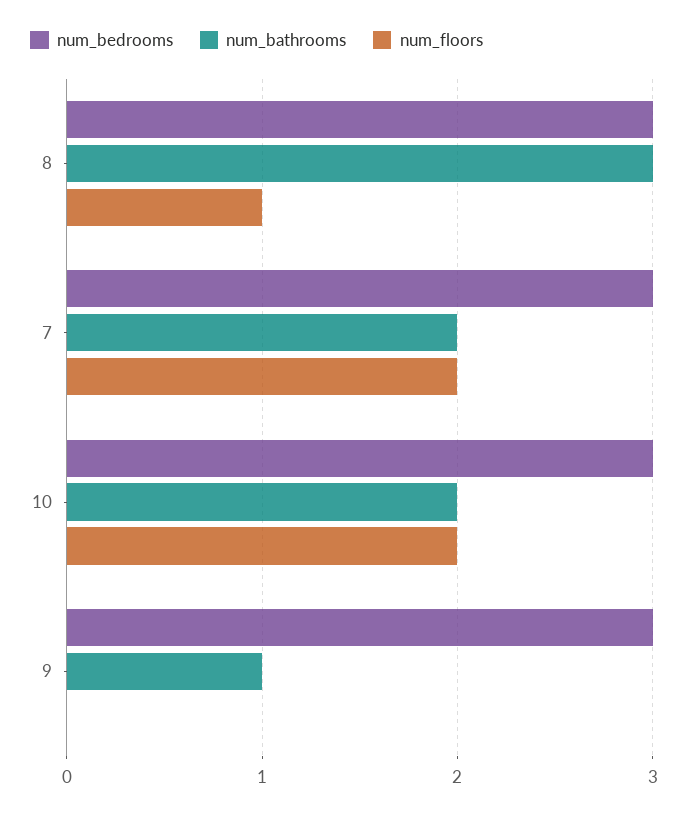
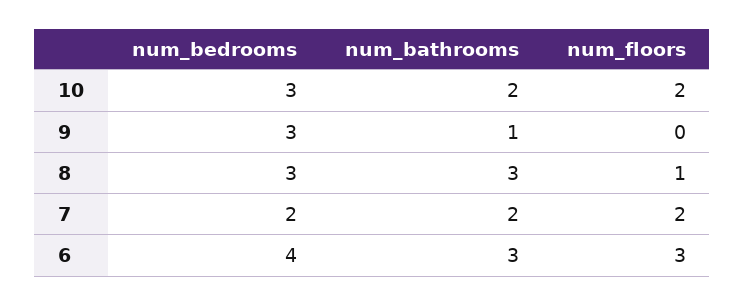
num_bedrooms, 7: 3 -> 2
num_bedrooms, 6: none -> 4
num_bathrooms, 6: none -> 3
num_floors, 6: none -> 3

